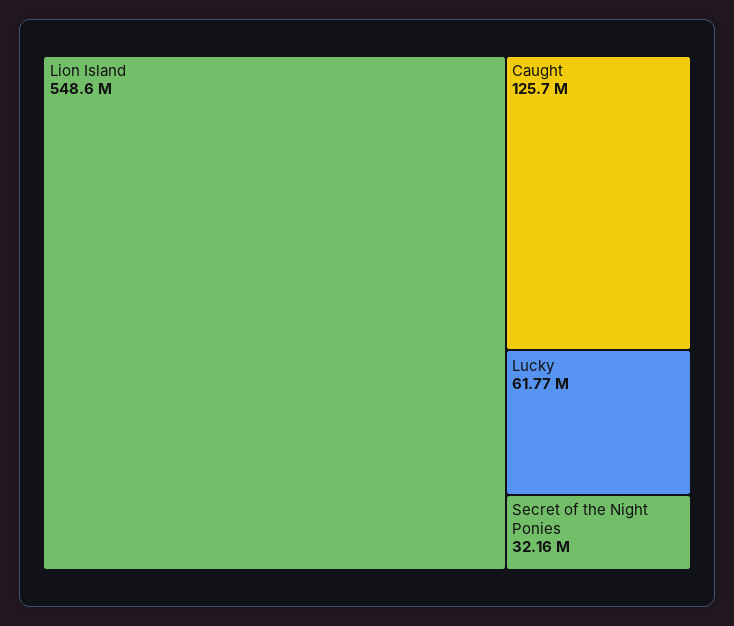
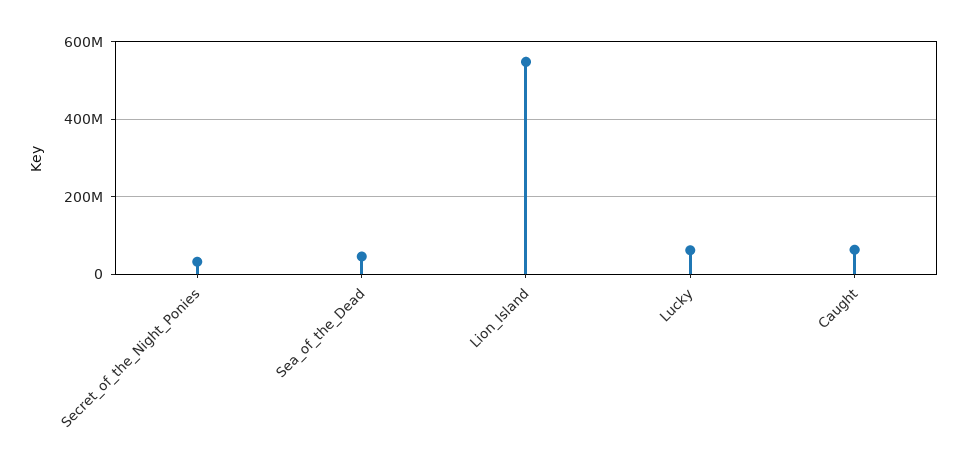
Caught: 125700000 -> 60000000
Sea_of_the_Dead: none -> 40000000

